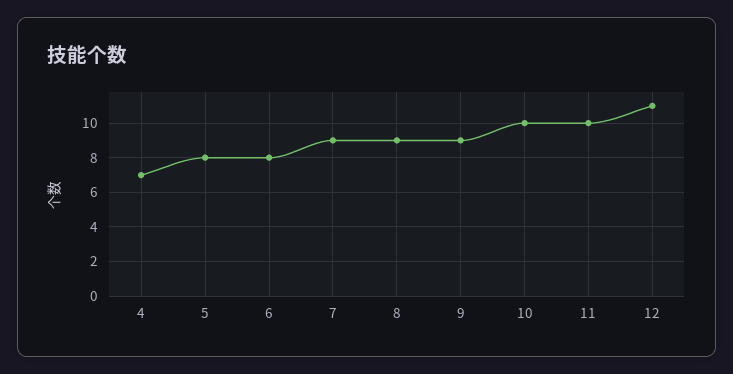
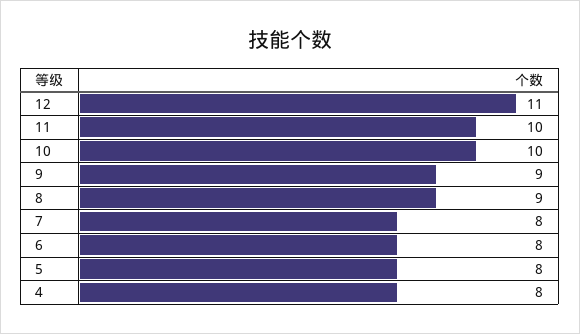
4: 7 -> 8
7: 9 -> 8

